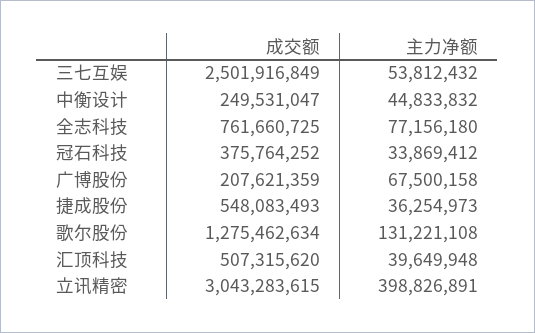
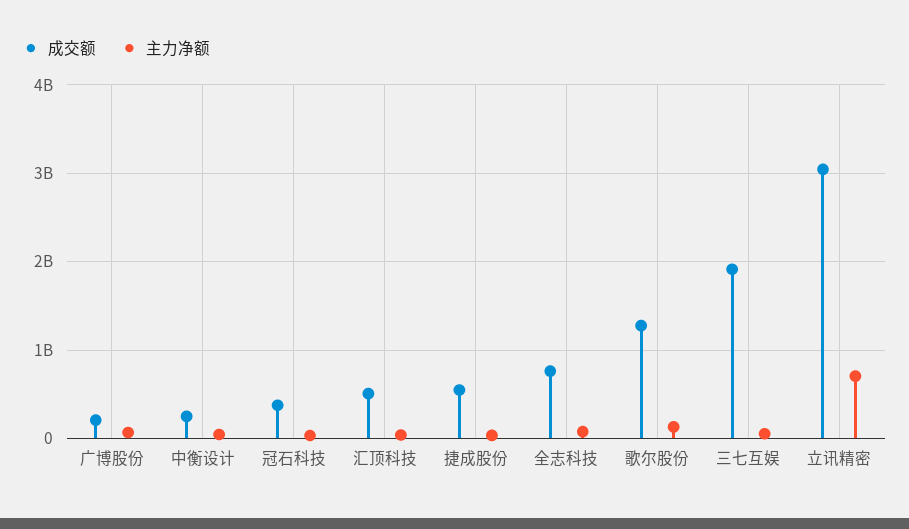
成交额, 三七互娱: 2501916849 -> 1900000000
主力净额, 立讯精密: 398826891 -> 700000000

